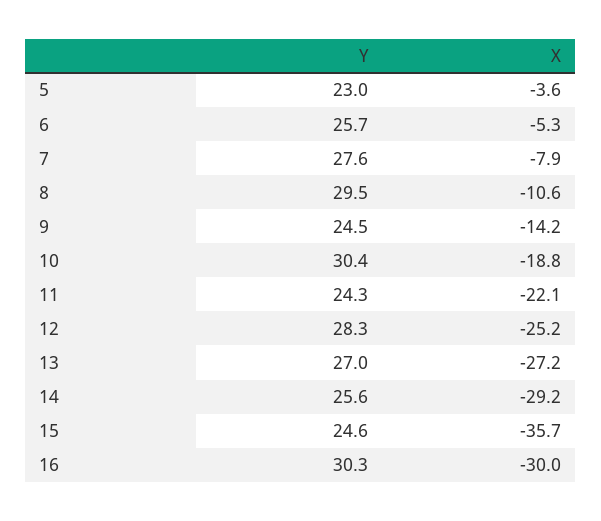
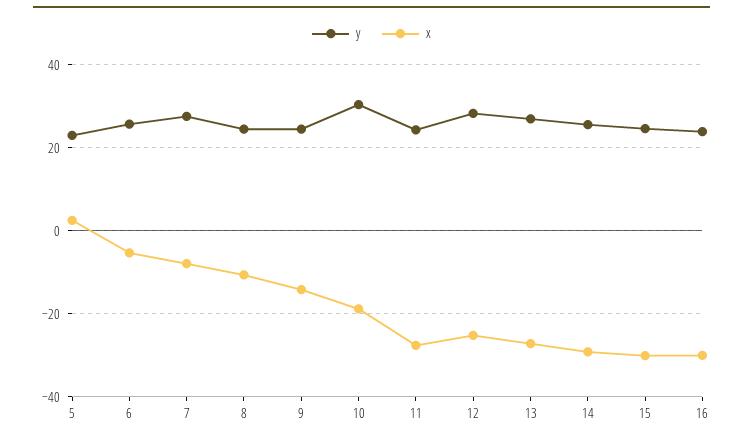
X, 5: -3.6 -> 2
Y, 8: 29.5 -> 24
X, 11: -22.1 -> -28
X, 15: -35.7 -> -30
Y, 16: 30.3 -> 24

